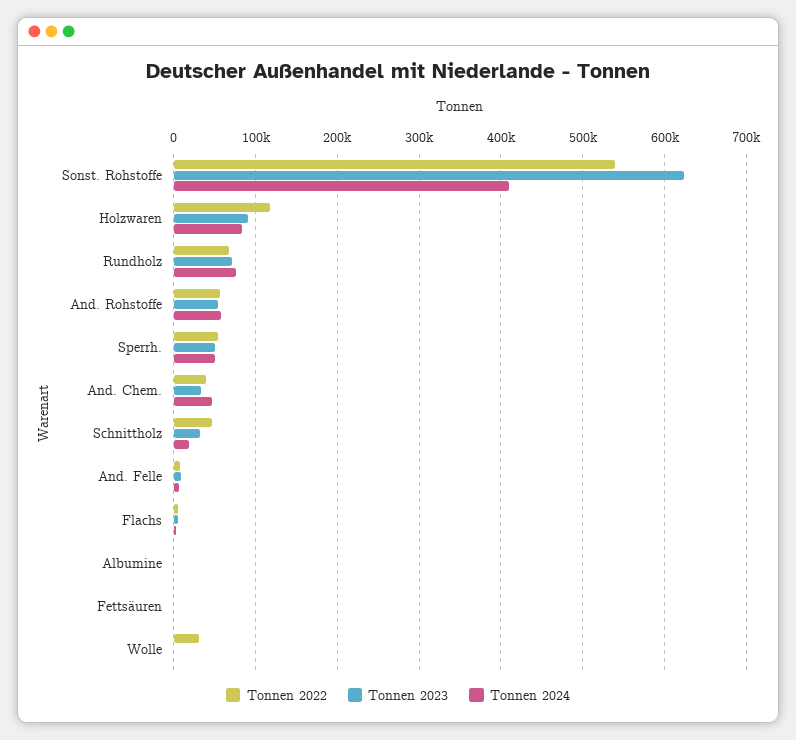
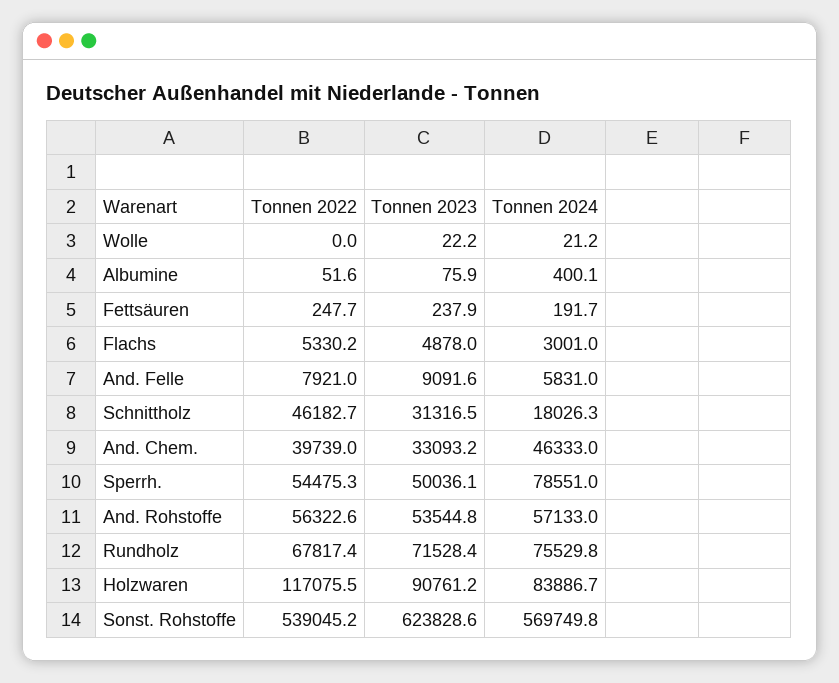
Tonnen 2024, Sonst. Rohstoffe: 410000 -> 569749.8
Tonnen 2024, Sperrh.: 50000 -> 78551
Tonnen 2022, Wolle: 30000 -> 0

